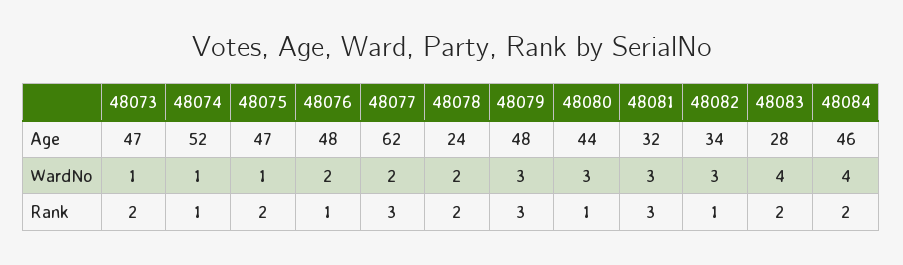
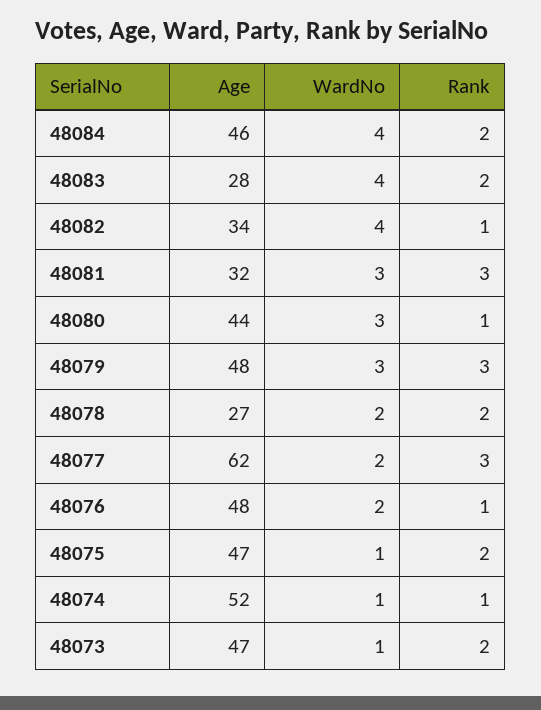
48078, Age: 24 -> 27
48082, WardNo: 3 -> 4

